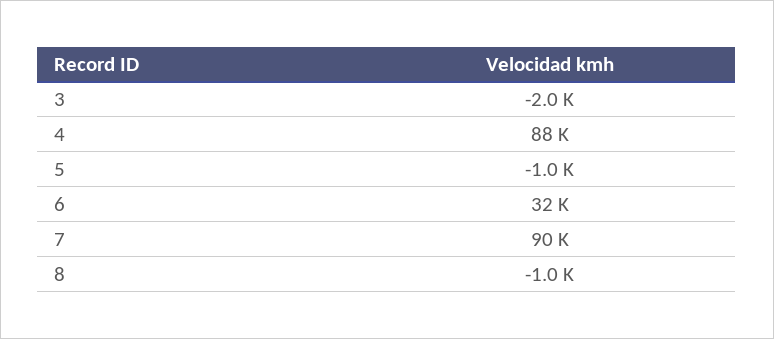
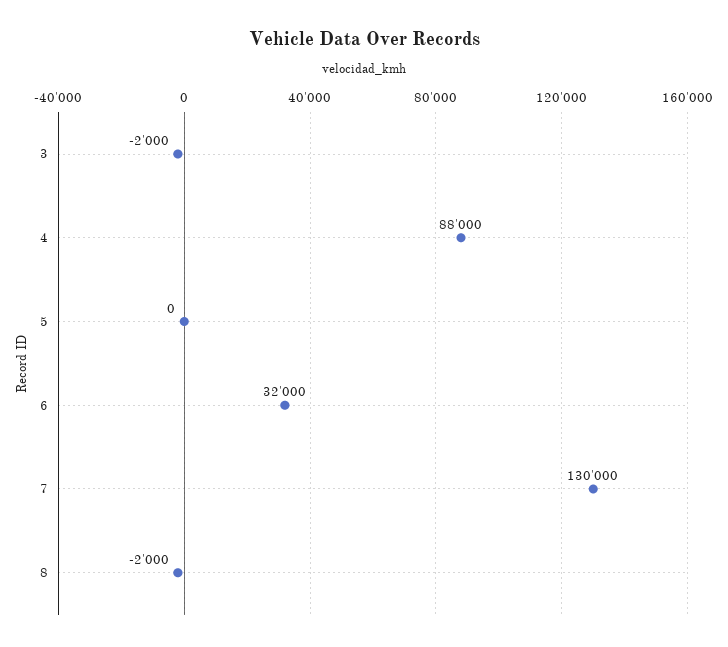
5: -1000 -> 0
7: 90000 -> 130000
8: -1000 -> -2000

